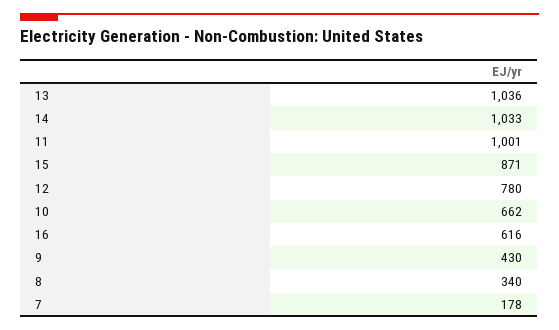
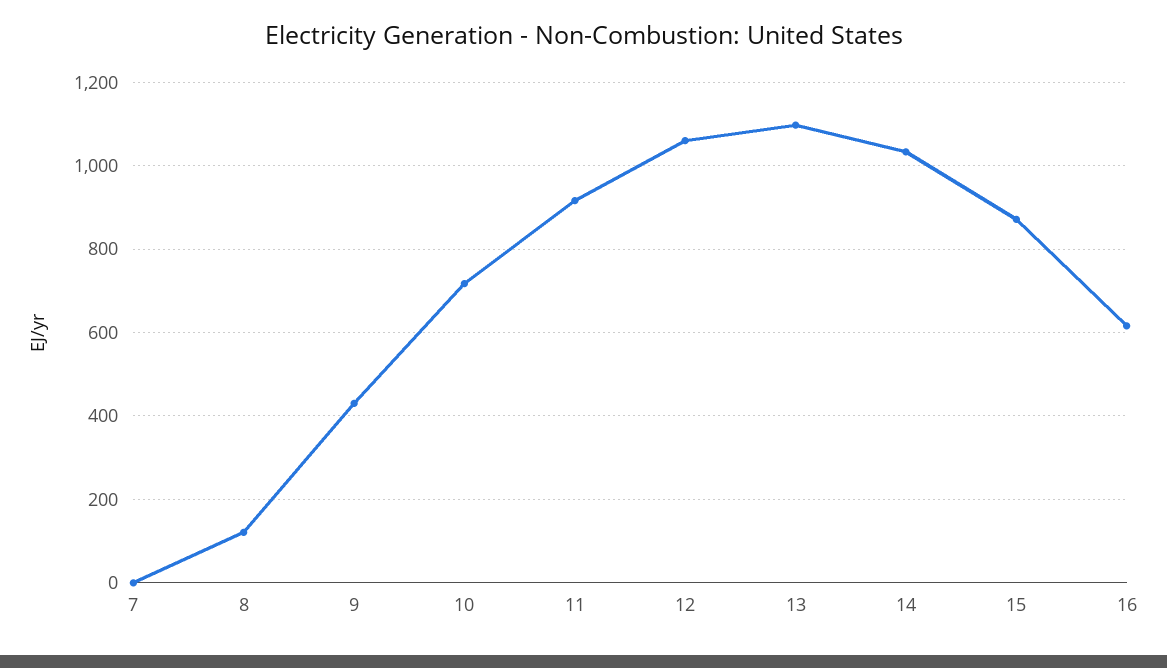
13: 1036 -> 1100
11: 1001 -> 920
12: 780 -> 1060
10: 662 -> 720
8: 340 -> 120
7: 178 -> 0

